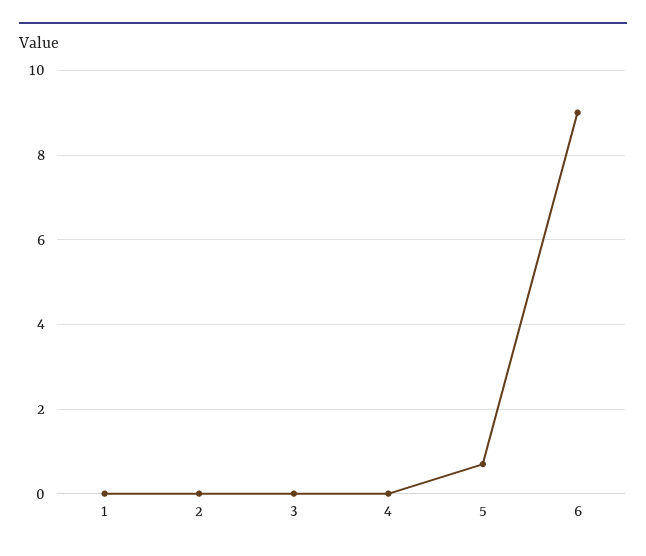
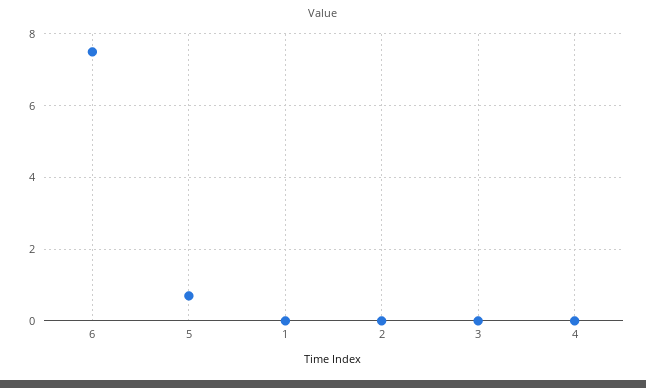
6: 9 -> 7.5

